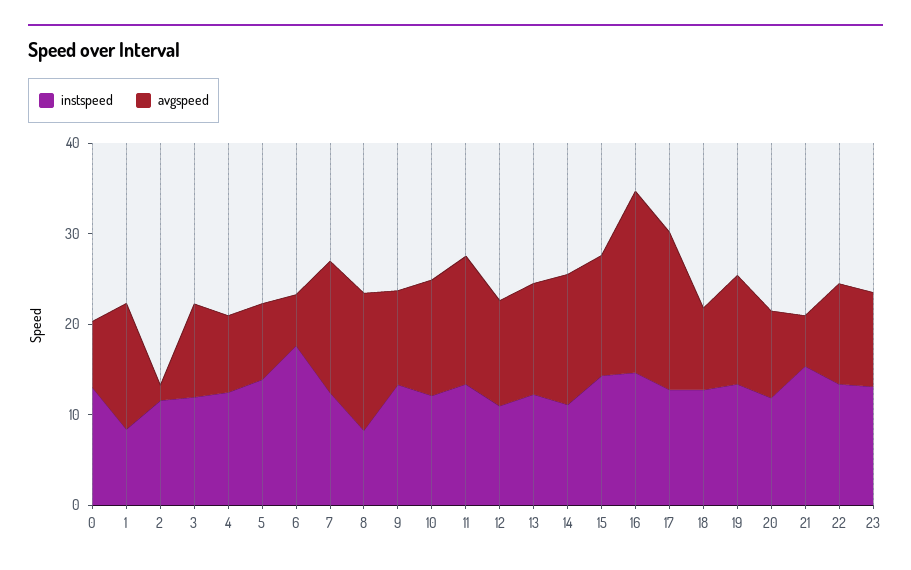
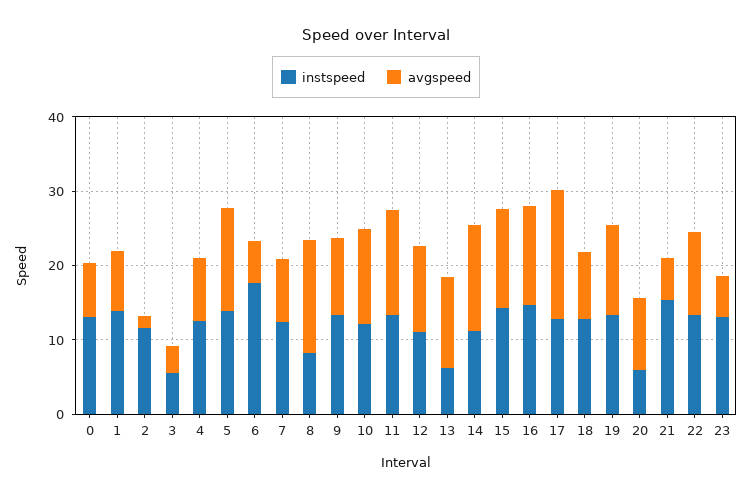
instspeed, 1: 8 -> 14
avgspeed, 1: 14 -> 8
instspeed, 3: 12 -> 6
avgspeed, 3: 10 -> 4
avgspeed, 5: 8 -> 14
avgspeed, 7: 14 -> 8
instspeed, 13: 12 -> 6
avgspeed, 16: 20 -> 14
instspeed, 20: 12 -> 6
avgspeed, 23: 10 -> 6

